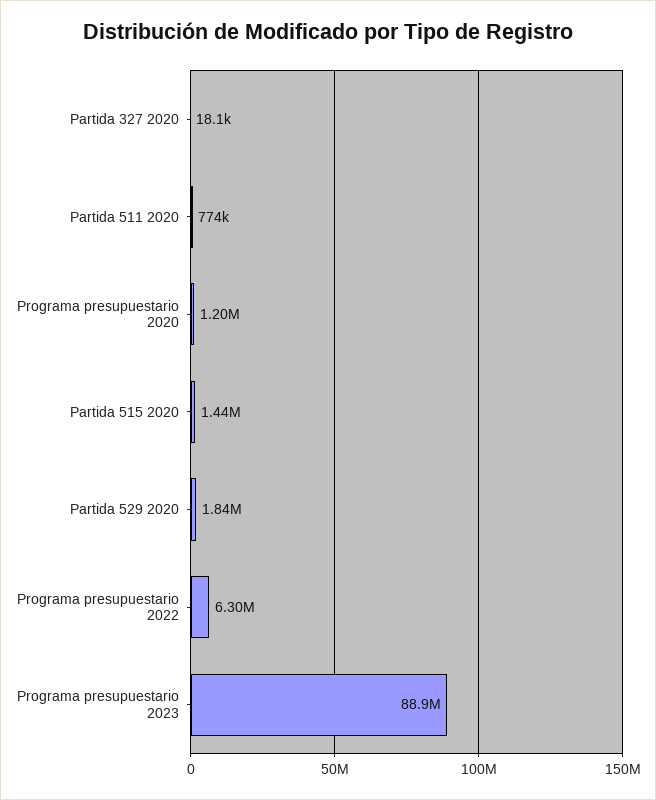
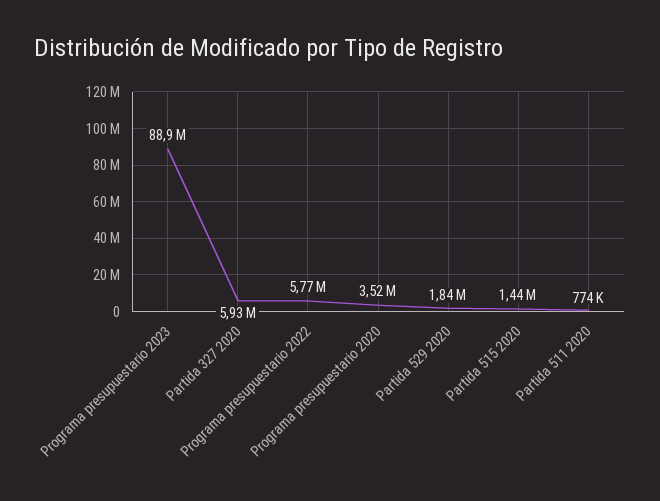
Partida 327 2020: 18100 -> 5930000
Programa presupuestario 2020: 1200000 -> 3520000
Programa presupuestario 2022: 6300000 -> 5770000

